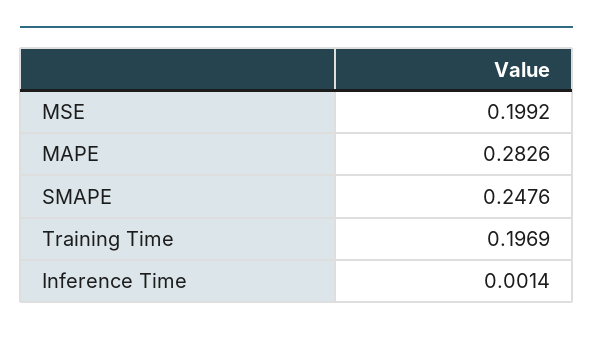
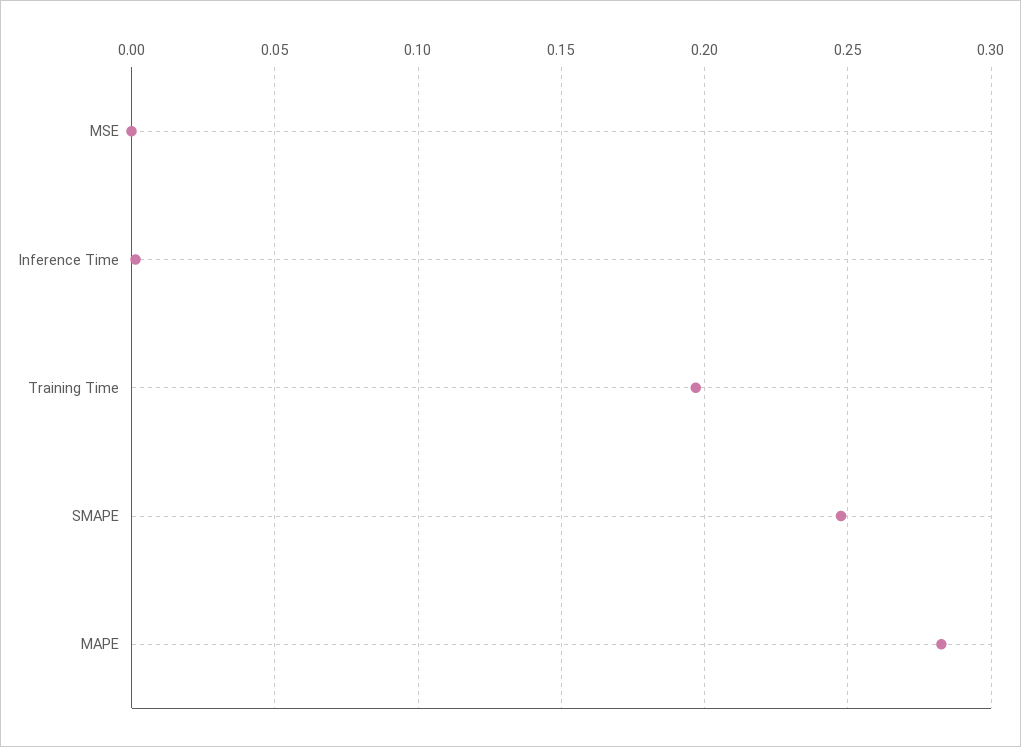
MSE: 0.1992 -> 0

